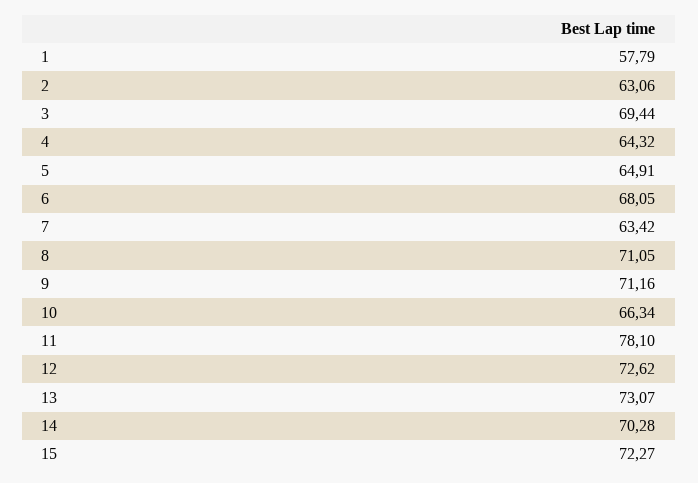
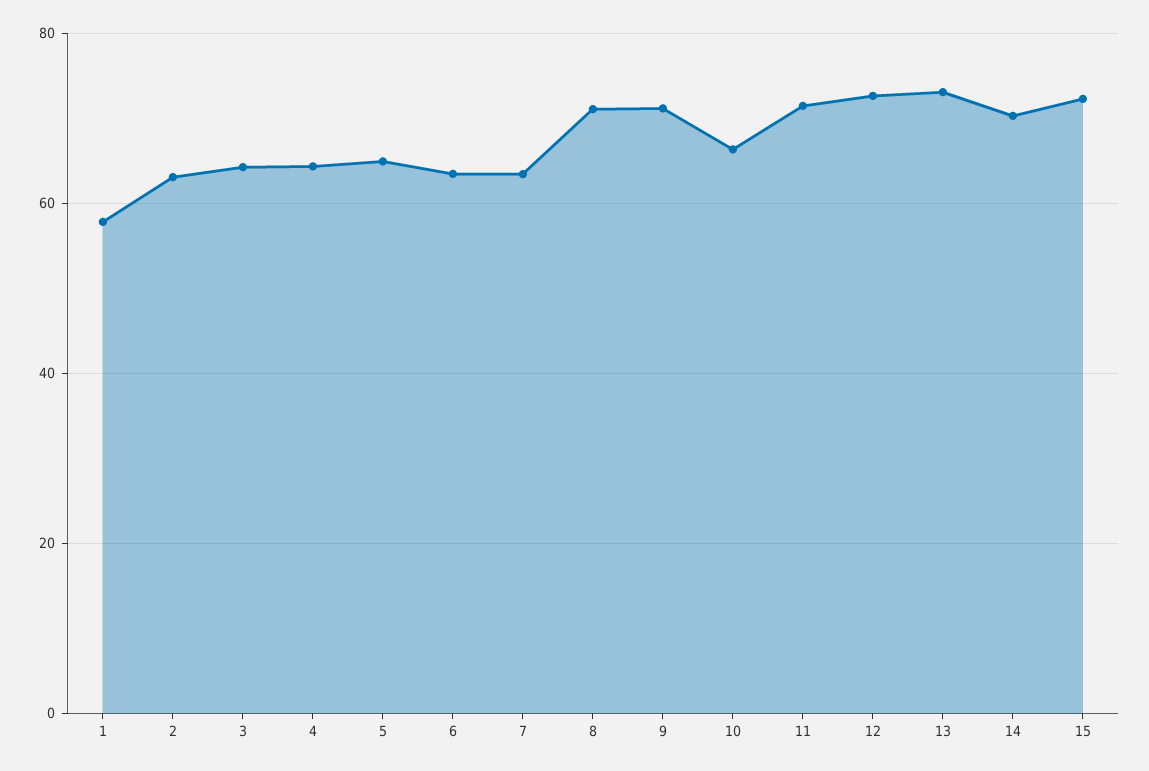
3: 69.44 -> 64
6: 68.05 -> 64
11: 78.1 -> 72

